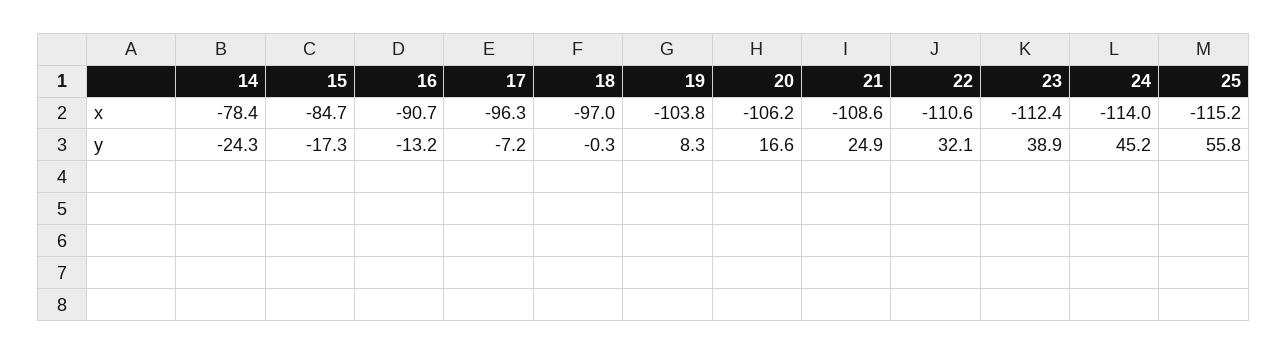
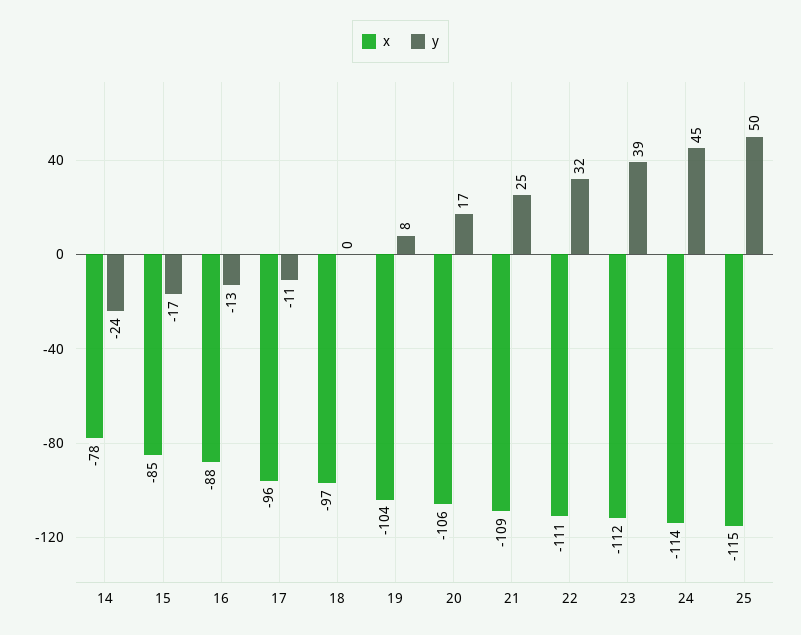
x, 16: -90.7 -> -88
y, 17: -7.2 -> -11
y, 25: 55.8 -> 50

